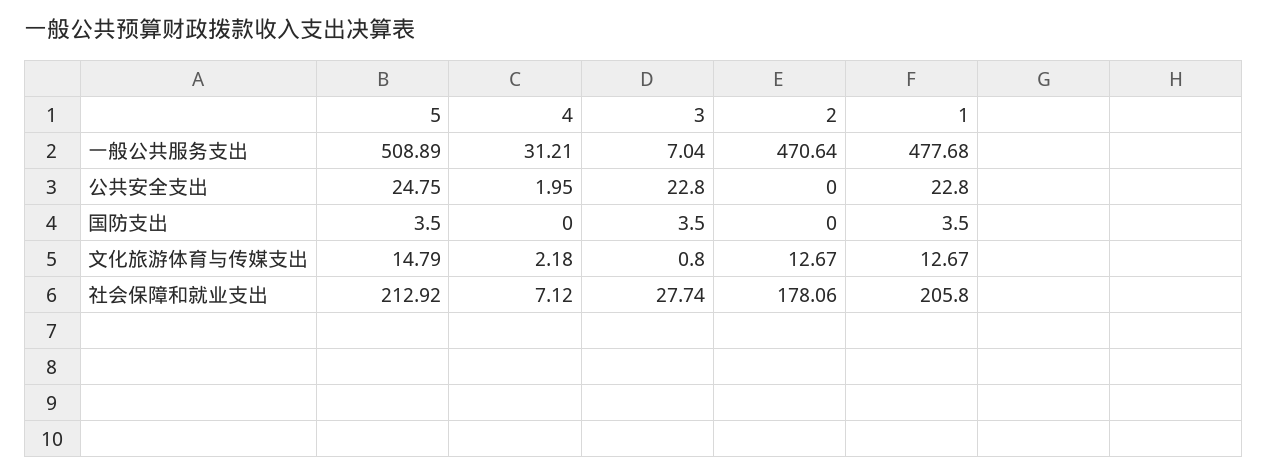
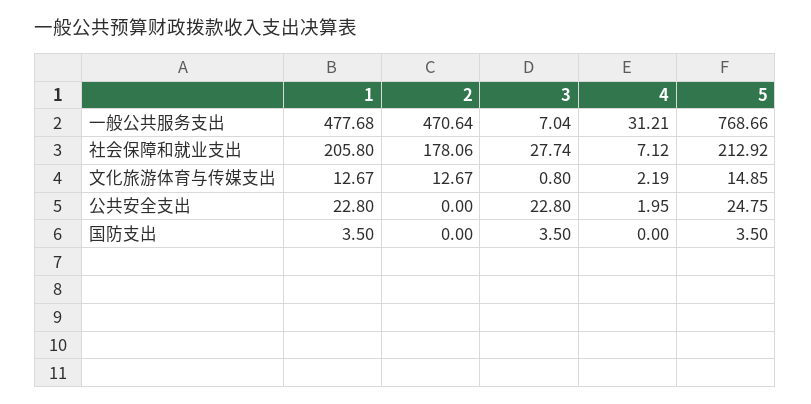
5, 一般公共服务支出: 508.89 -> 768.66
5, 文化旅游体育与传媒支出: 14.79 -> 14.85
4, 文化旅游体育与传媒支出: 2.18 -> 2.19

